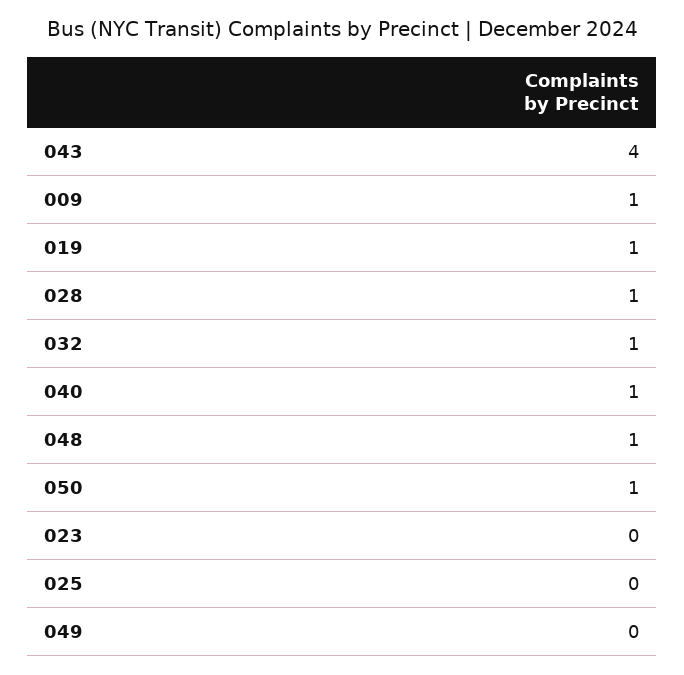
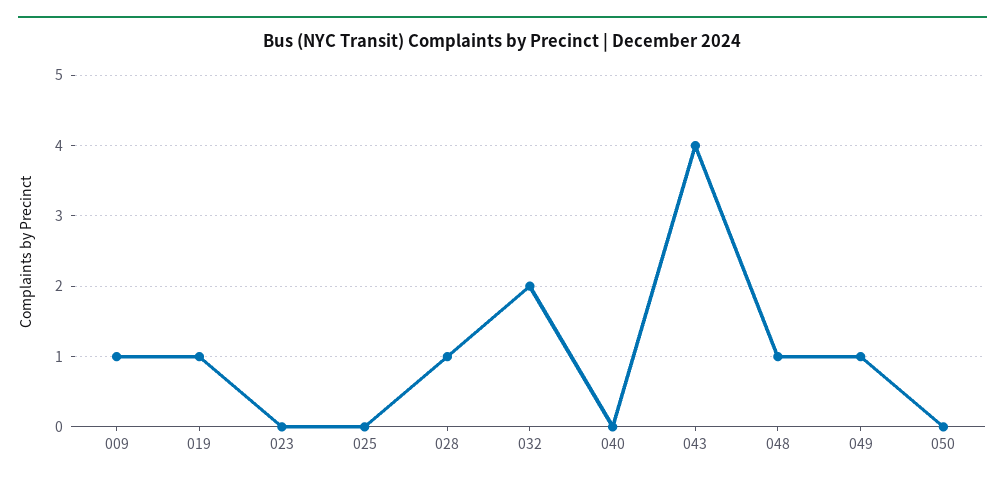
032: 1 -> 2
040: 1 -> 0
050: 1 -> 0
049: 0 -> 1

